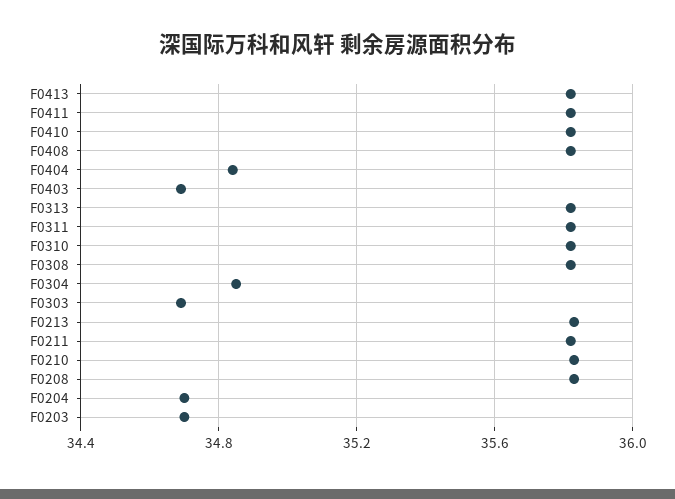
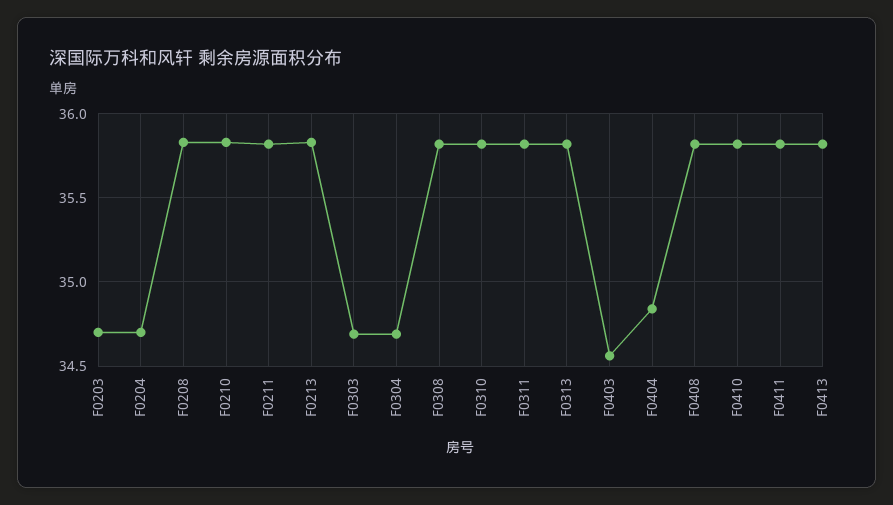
F0403: 34.7 -> 34.55
F0304: 34.85 -> 34.7

